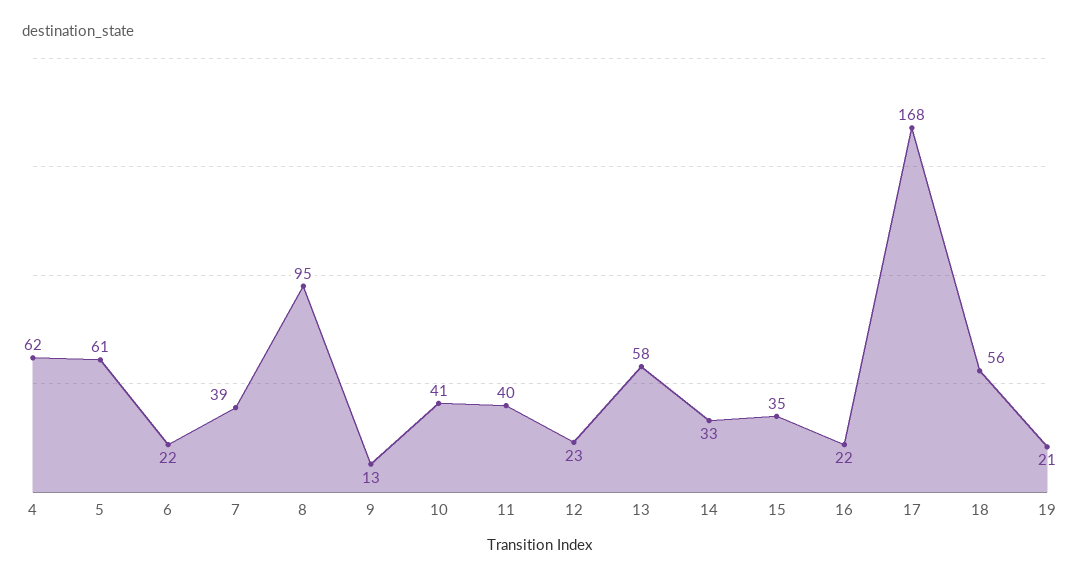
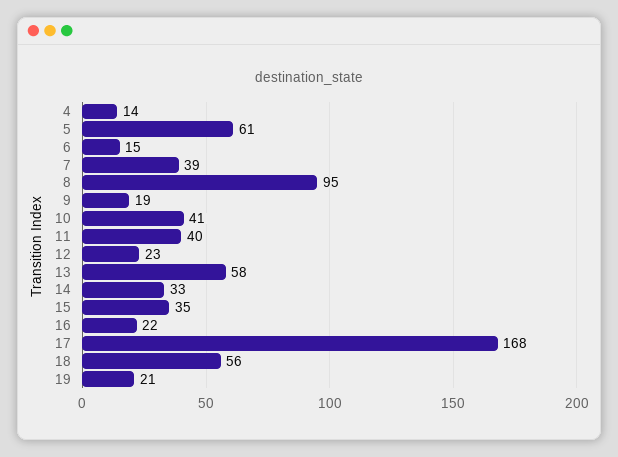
4: 62 -> 14
6: 22 -> 15
9: 13 -> 19

